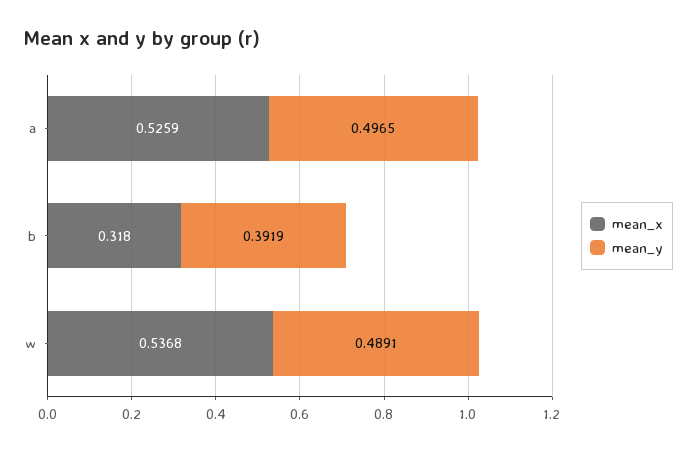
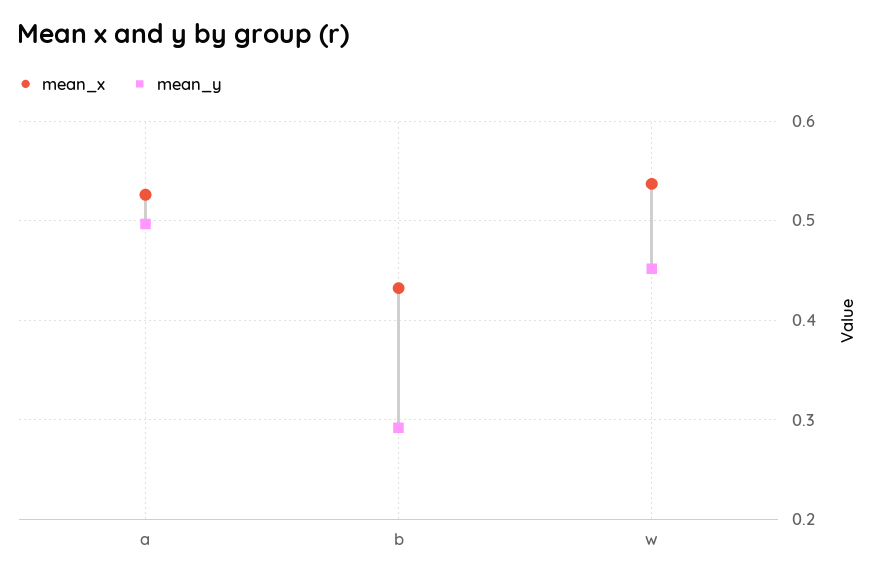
mean_x, b: 0.318 -> 0.43
mean_y, b: 0.3919 -> 0.29
mean_y, w: 0.4891 -> 0.45

